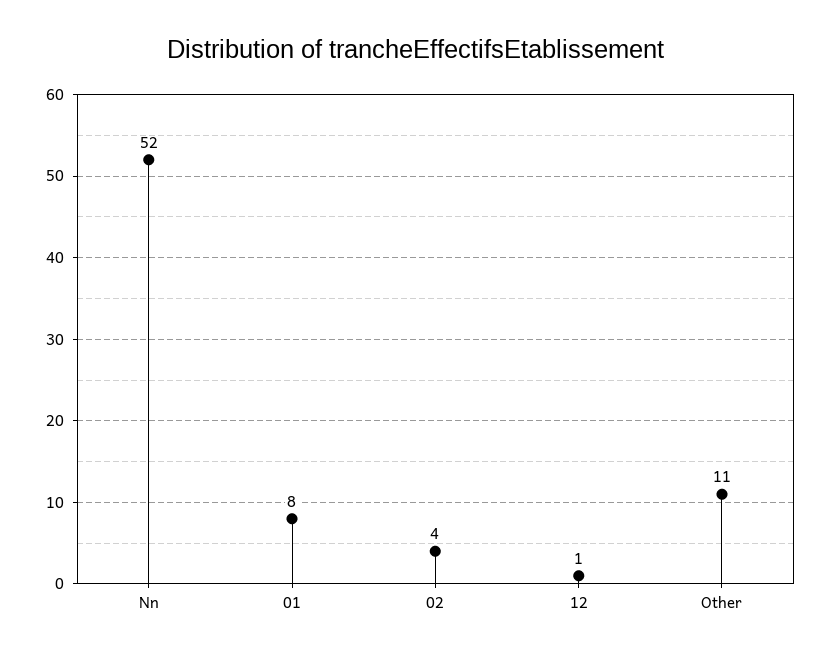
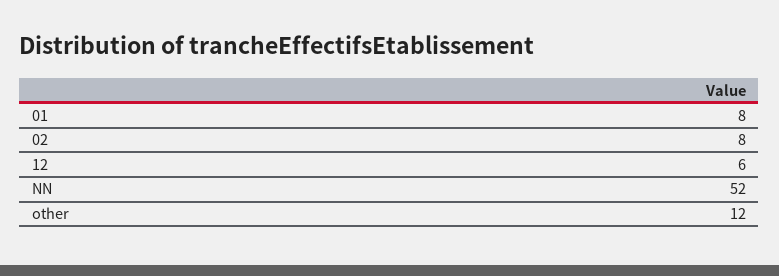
02: 4 -> 8
12: 1 -> 6
Other: 11 -> 12

